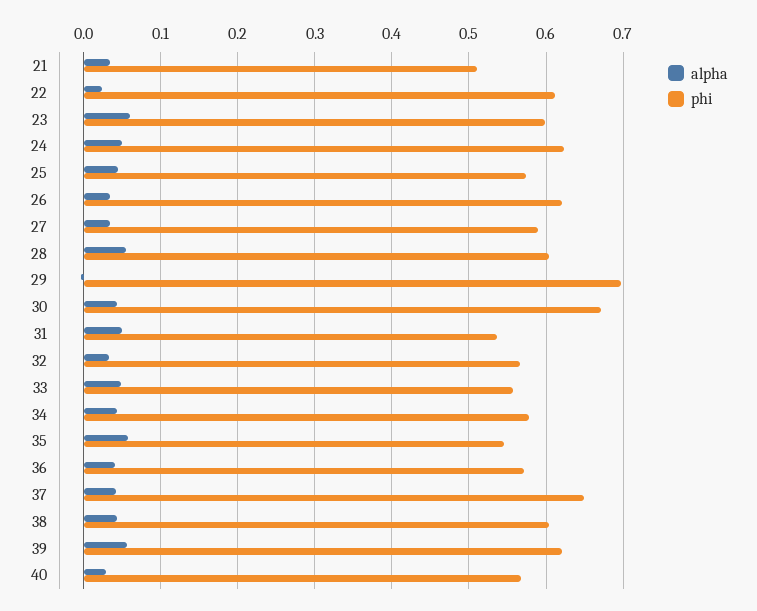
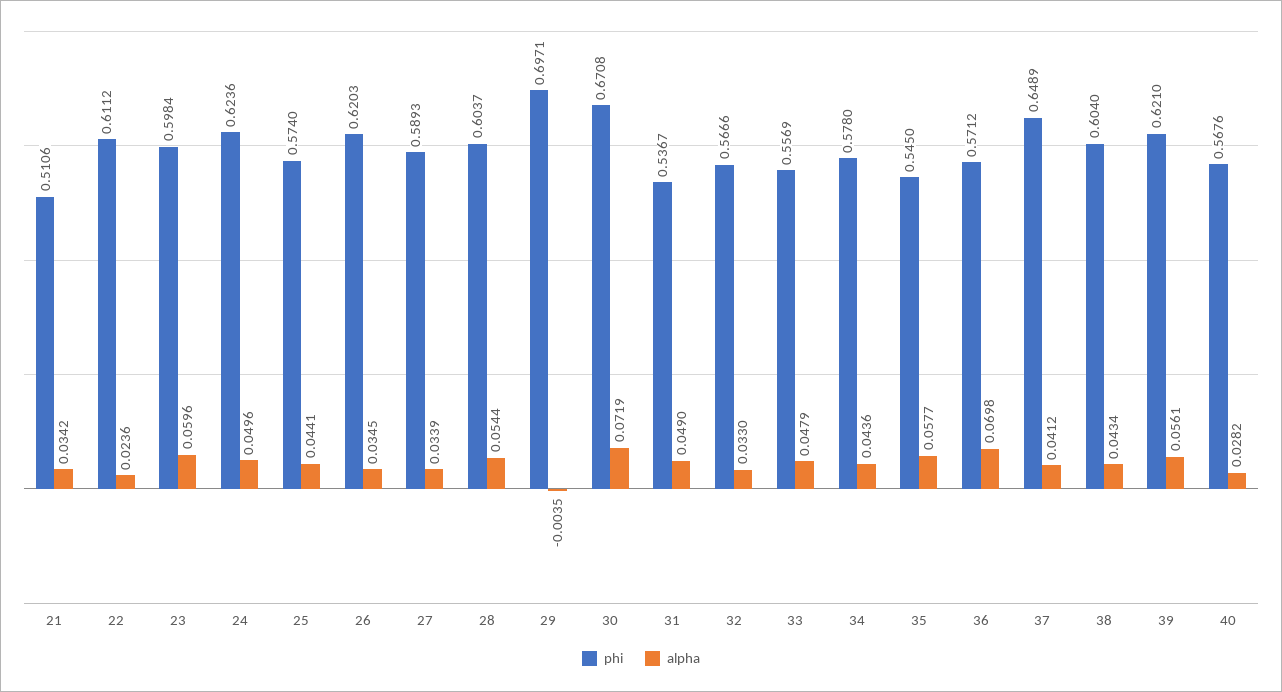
alpha, 30: 0.04 -> 0.0719
alpha, 36: 0.04 -> 0.0698

